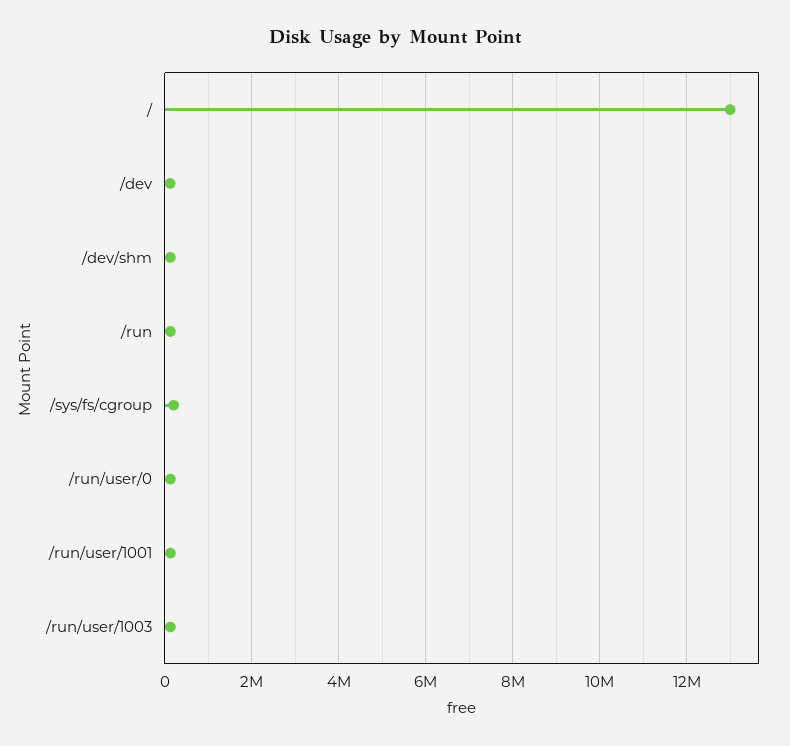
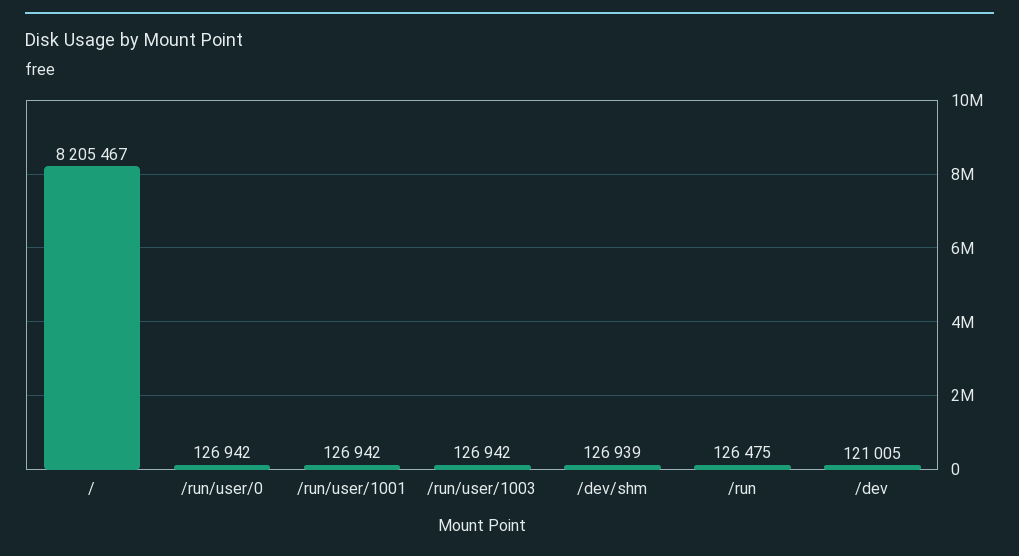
/: 13000000 -> 8205467
/sys/fs/cgroup: 200000 -> none

